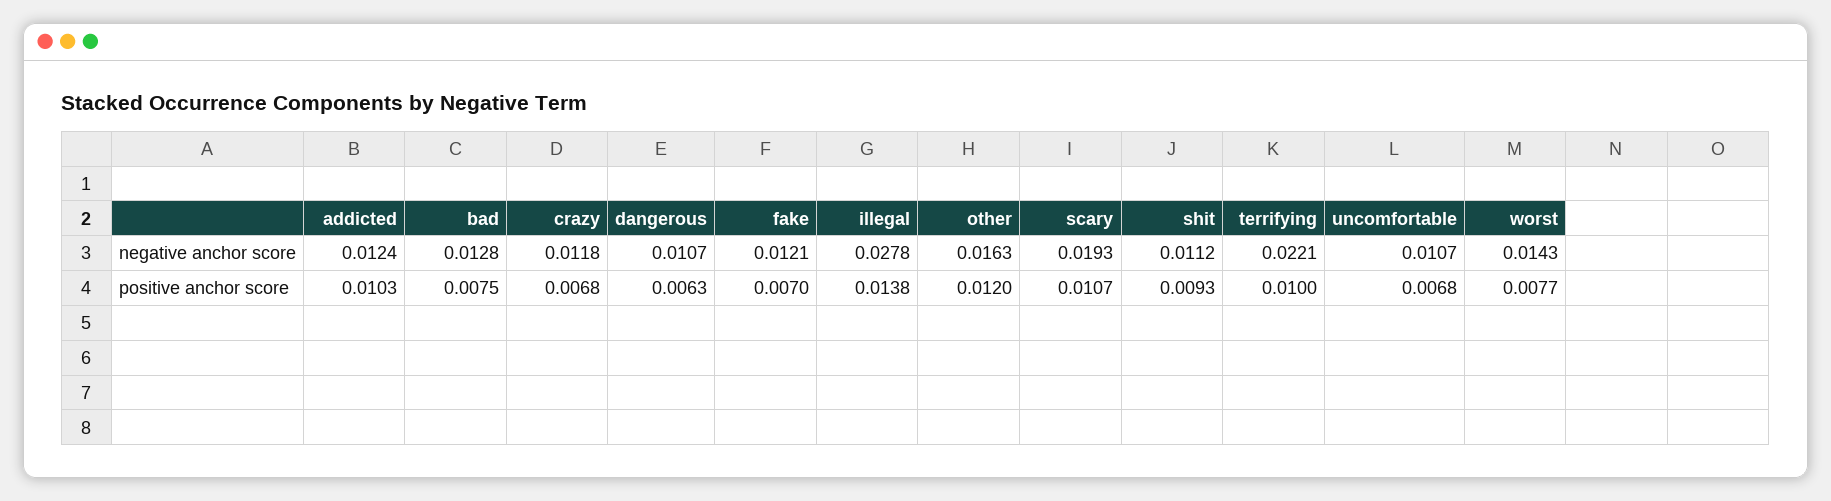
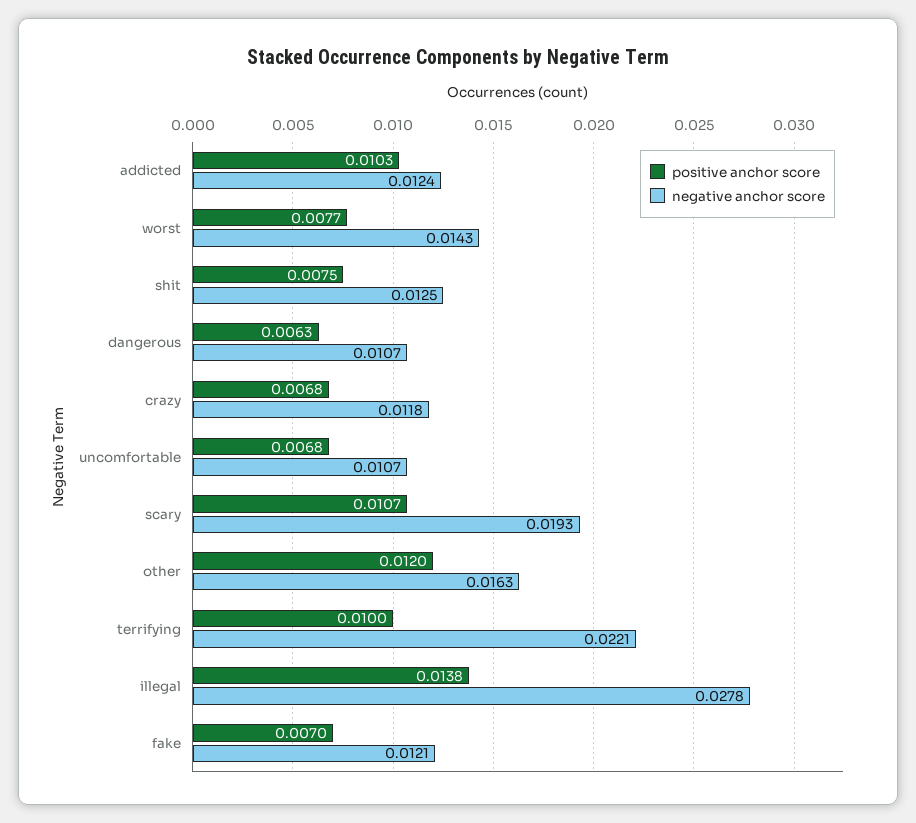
negative anchor score, bad: 0.0128 -> none
negative anchor score, shit: 0.0112 -> 0.0125
positive anchor score, bad: 0.0075 -> none
positive anchor score, shit: 0.0093 -> 0.0075

